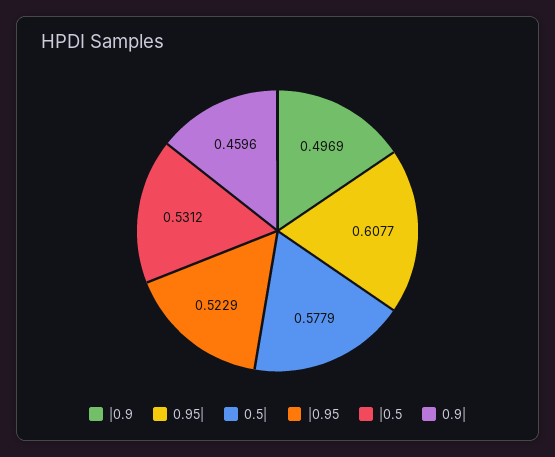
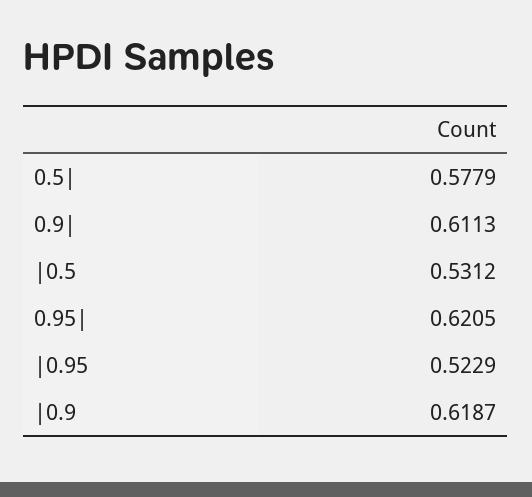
|0.9: 0.4969 -> 0.6187
0.95|: 0.6077 -> 0.6205
0.9|: 0.4596 -> 0.6113

